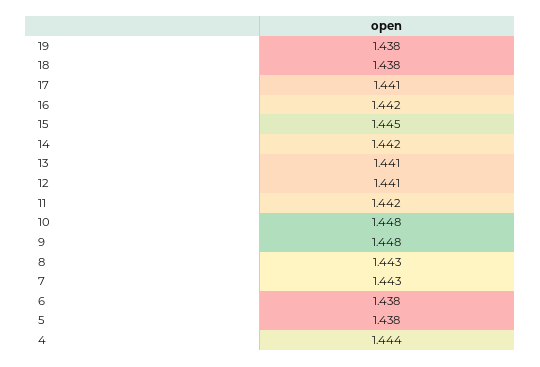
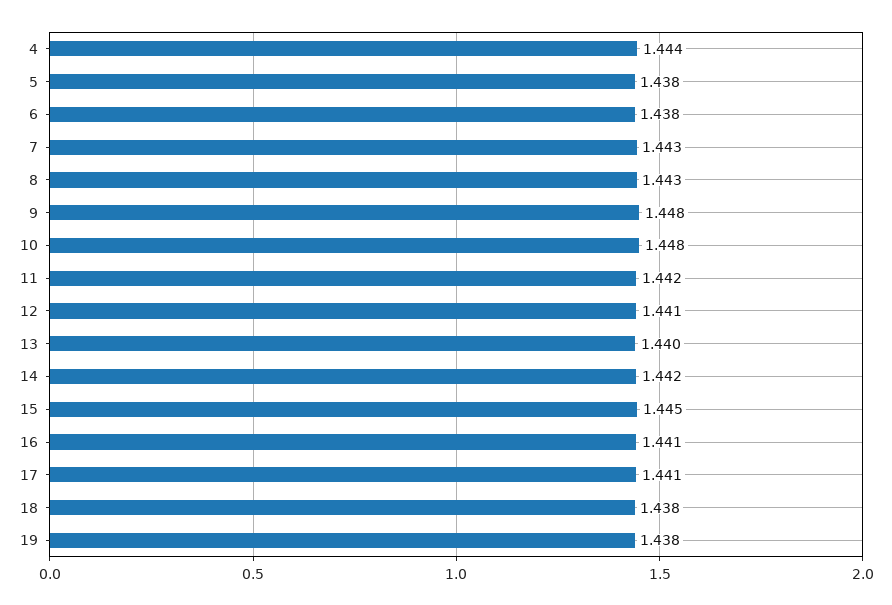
16: 1.442 -> 1.441
13: 1.441 -> 1.44

